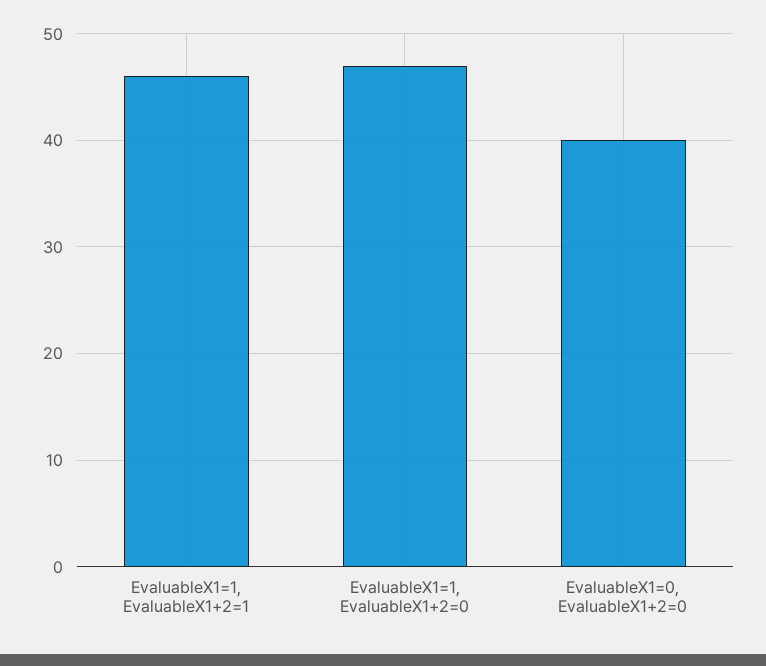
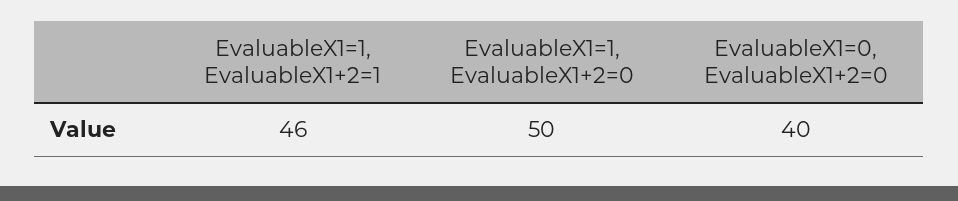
EvaluableX1=1, EvaluableX1+2=0: 47 -> 50

